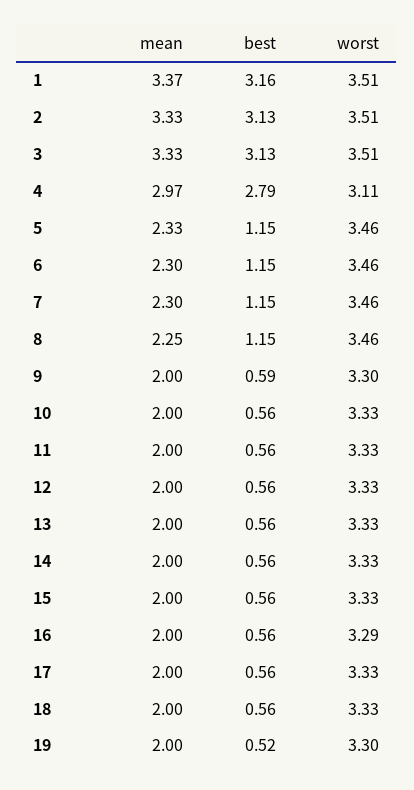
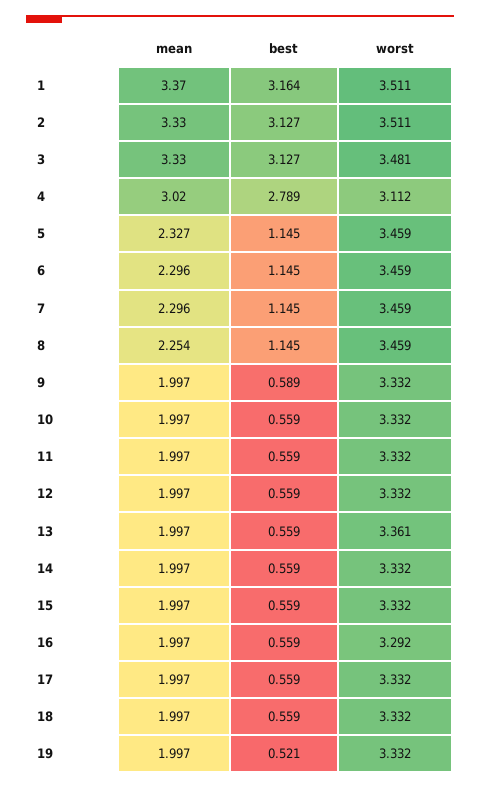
worst, 3: 3.51 -> 3.481
mean, 4: 2.97 -> 3.02
worst, 9: 3.3 -> 3.332
worst, 13: 3.33 -> 3.361
worst, 19: 3.3 -> 3.332

